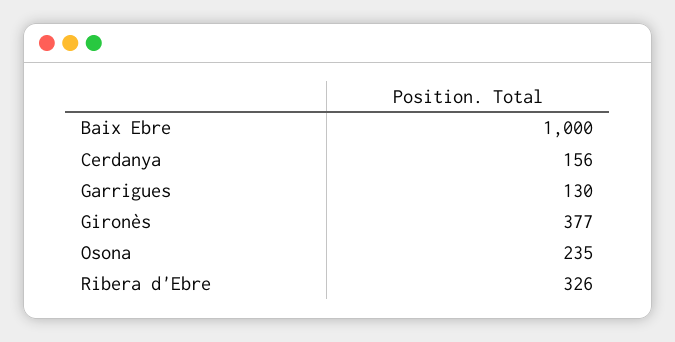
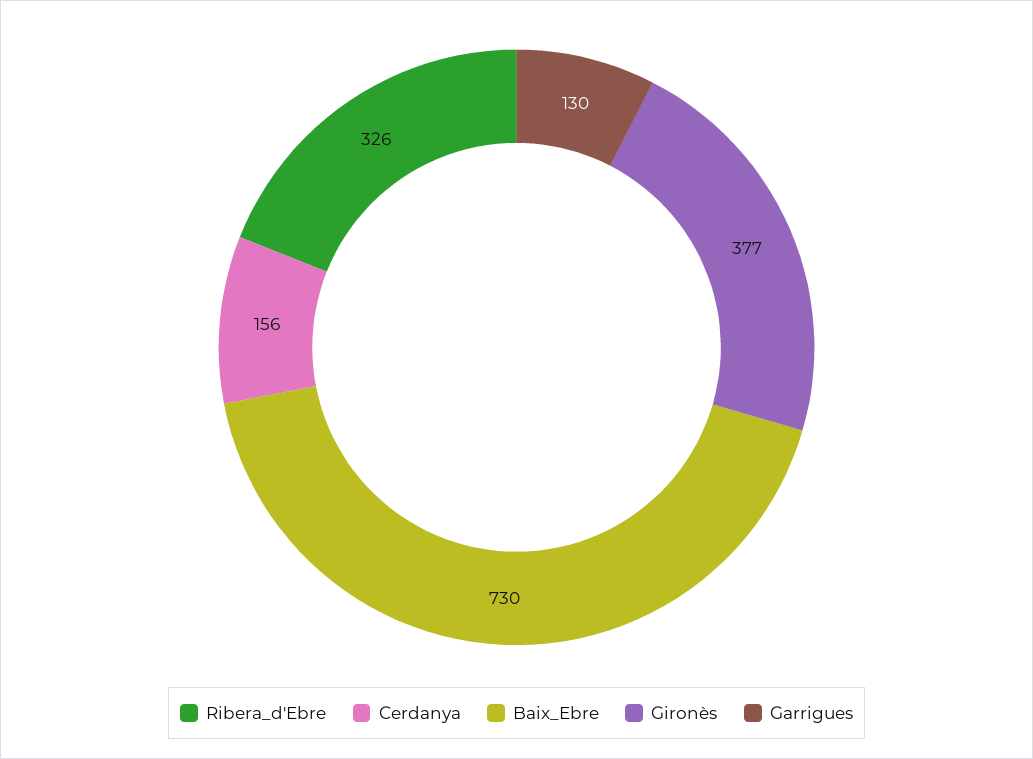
Baix Ebre: 1000 -> 730
Osona: 235 -> none

